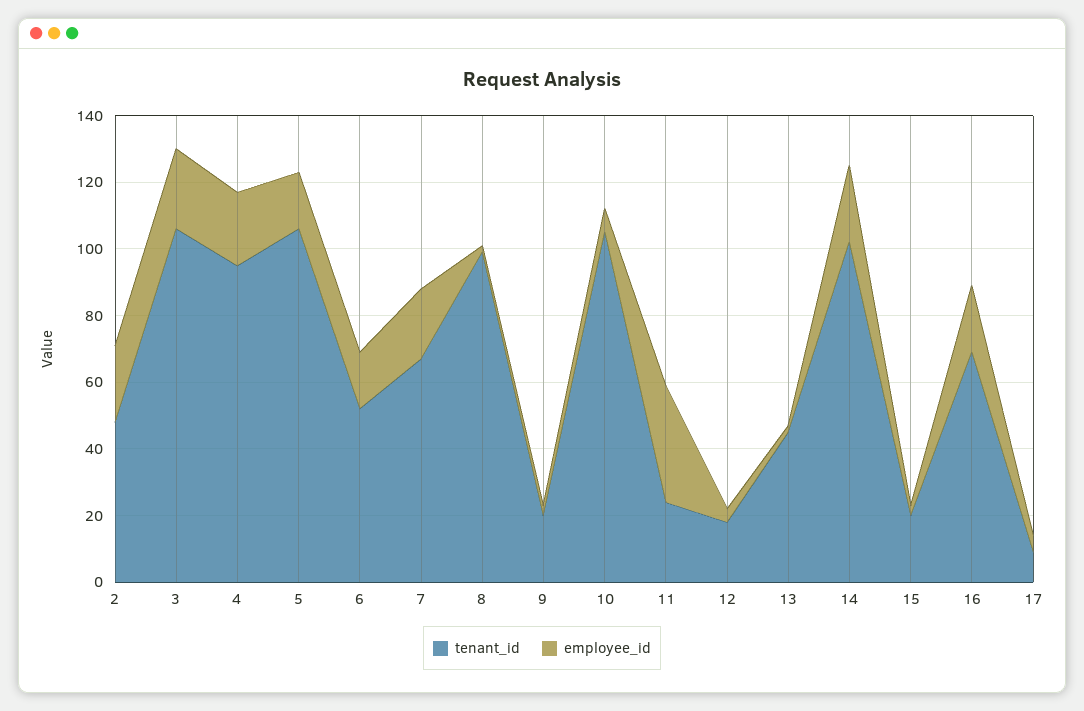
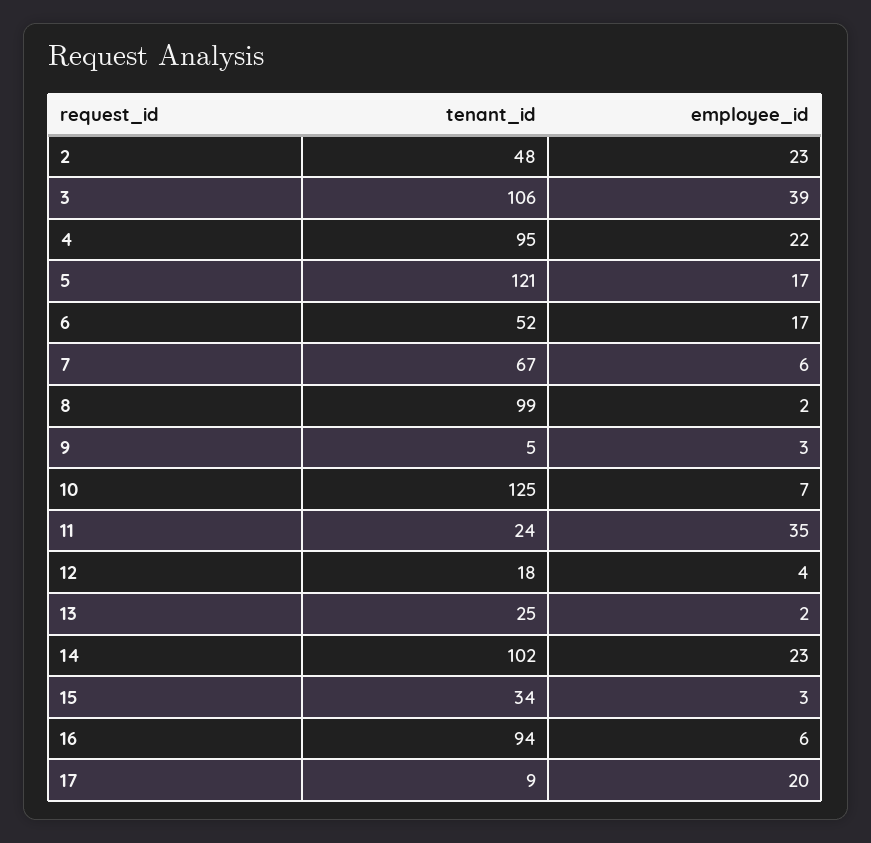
employee_id, 3: 25 -> 39
tenant_id, 5: 105 -> 121
employee_id, 7: 20 -> 6
tenant_id, 9: 20 -> 5
tenant_id, 10: 105 -> 125
tenant_id, 13: 45 -> 25
tenant_id, 15: 20 -> 34
tenant_id, 16: 70 -> 94
employee_id, 16: 20 -> 6
employee_id, 17: 5 -> 20

